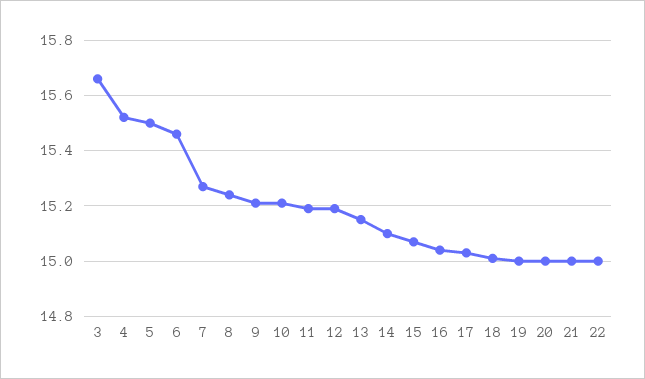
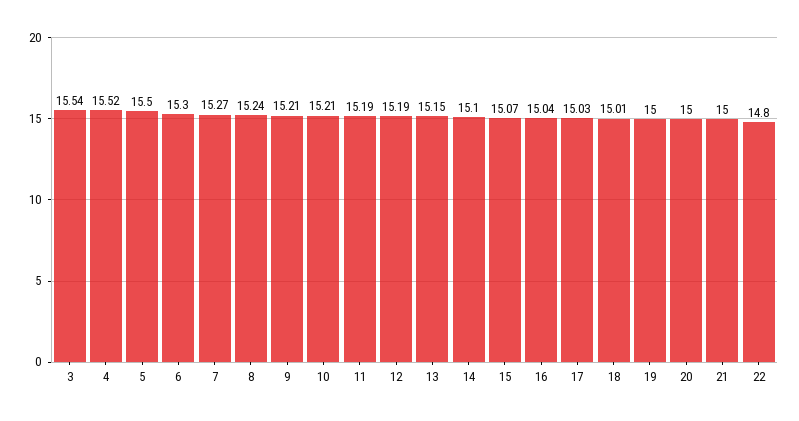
3: 15.65 -> 15.54
6: 15.45 -> 15.3
22: 15 -> 14.8

